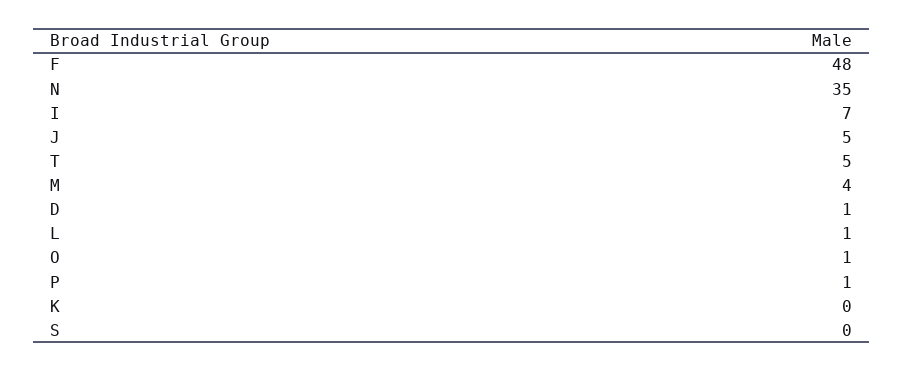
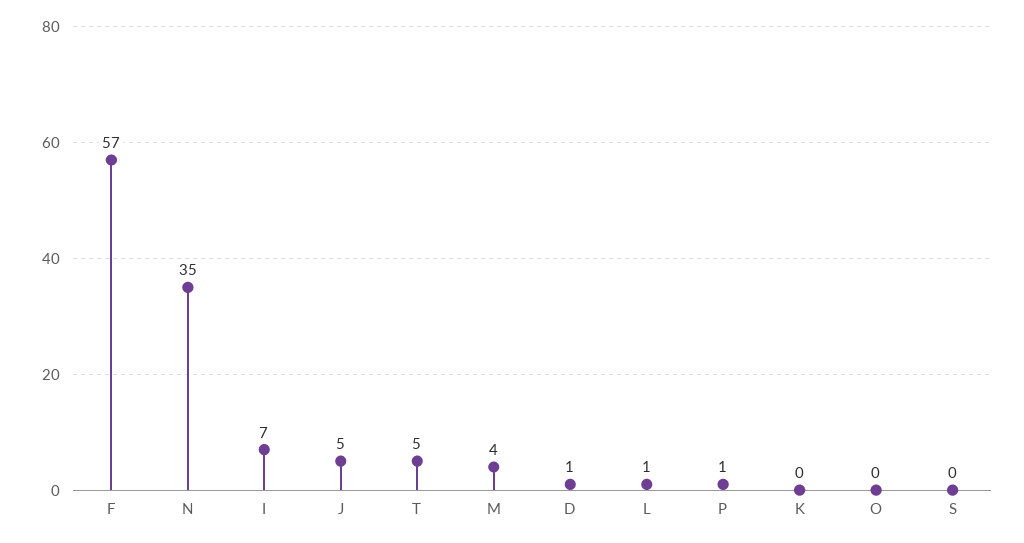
F: 48 -> 57
O: 1 -> 0

